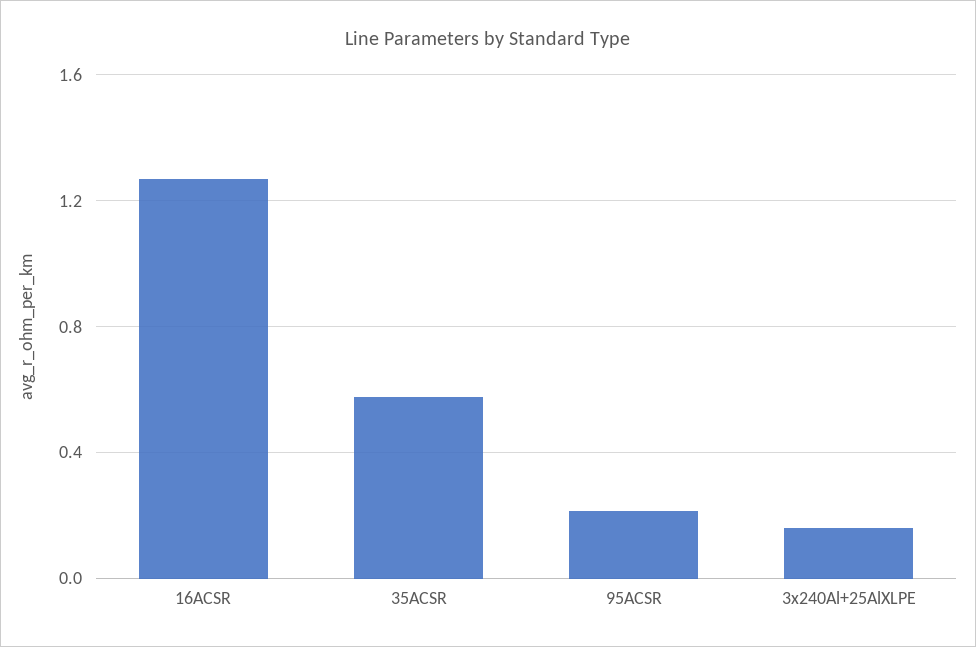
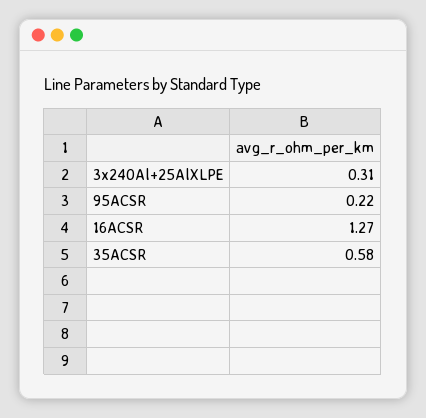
3x240Al+25AlXLPE: 0.15 -> 0.31

